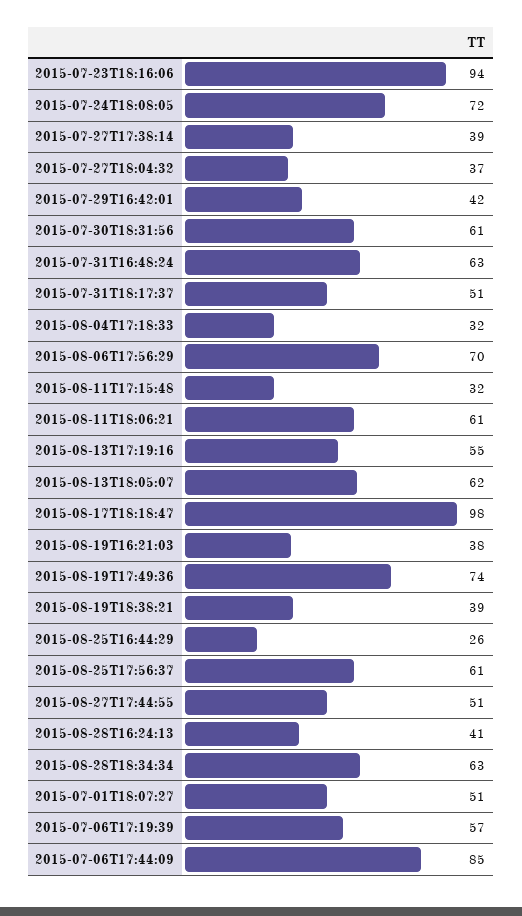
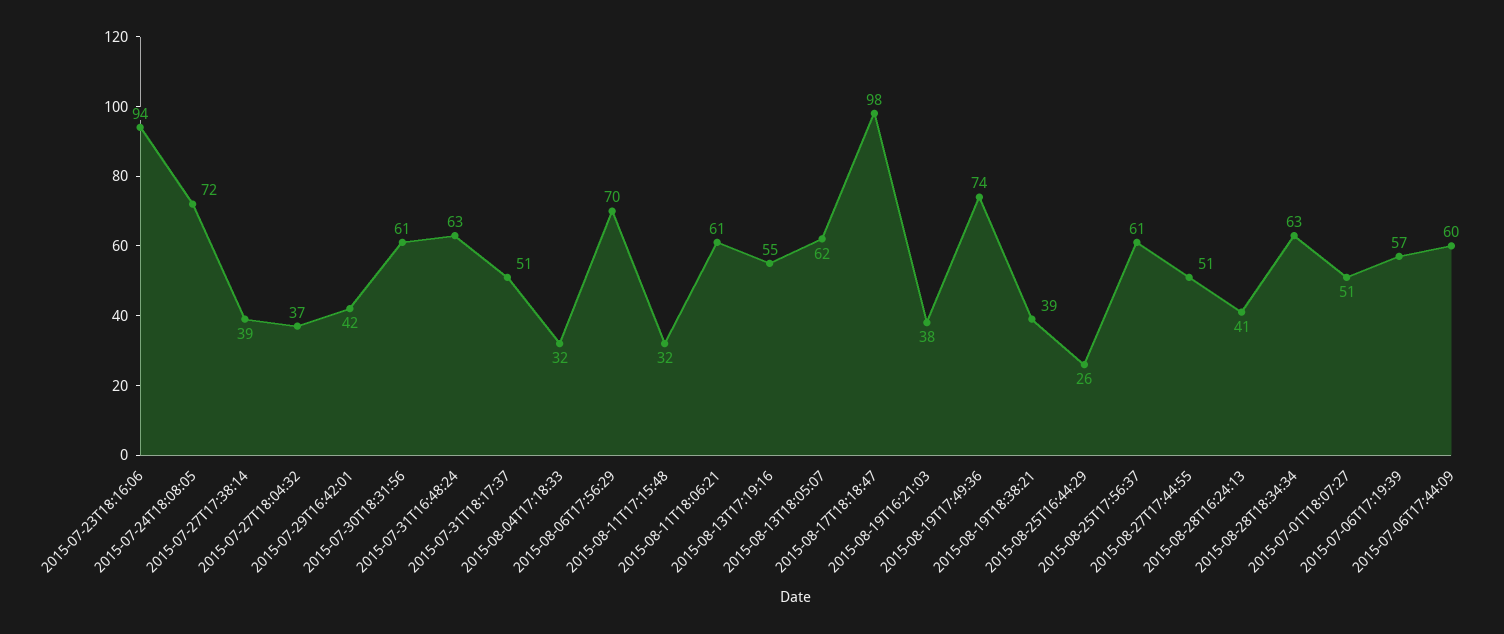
2015-07-06T17:44:09: 85 -> 60

